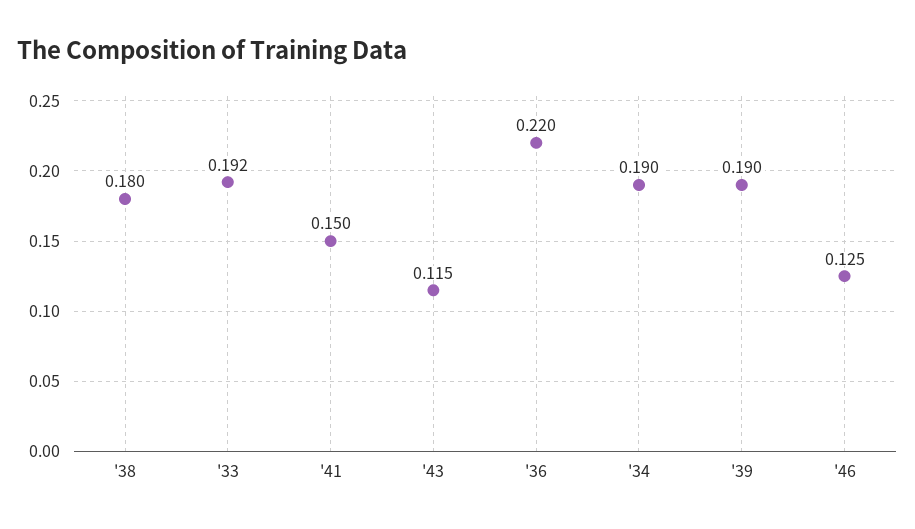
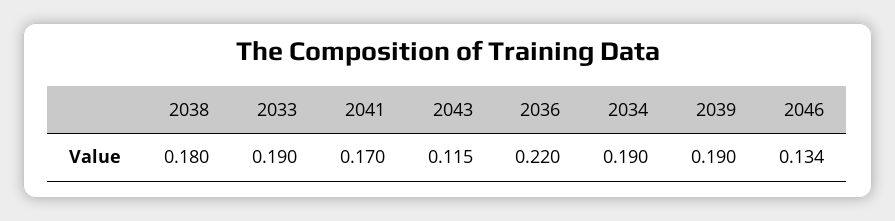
'33: 0.192 -> 0.19
'41: 0.15 -> 0.17
'46: 0.125 -> 0.134

